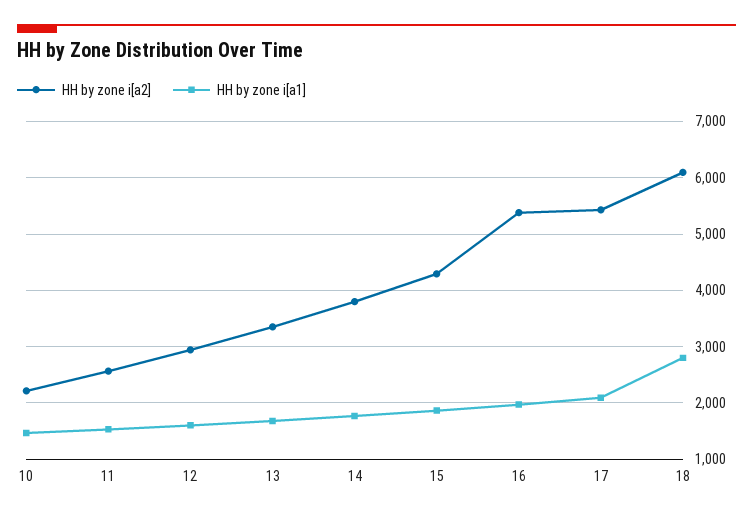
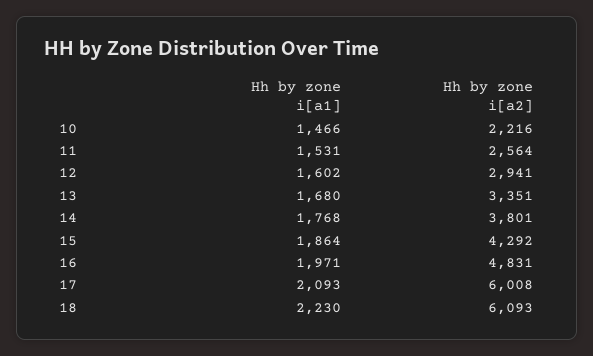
HH by zone i[a2], 16: 5400 -> 4831
HH by zone i[a2], 17: 5400 -> 6008
HH by zone i[a1], 18: 2800 -> 2230

